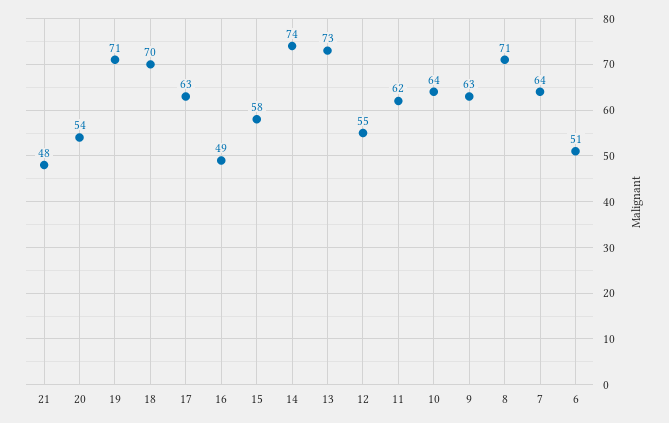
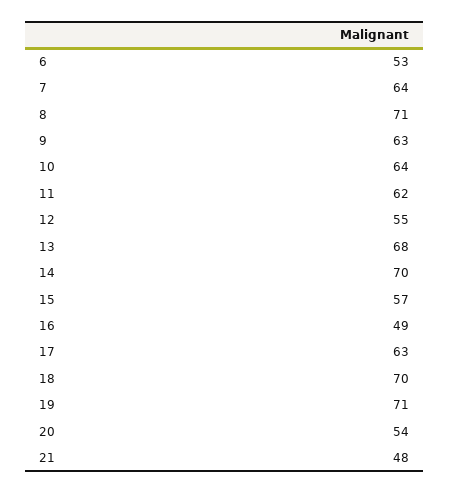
15: 58 -> 57
14: 74 -> 70
13: 73 -> 68
6: 51 -> 53

